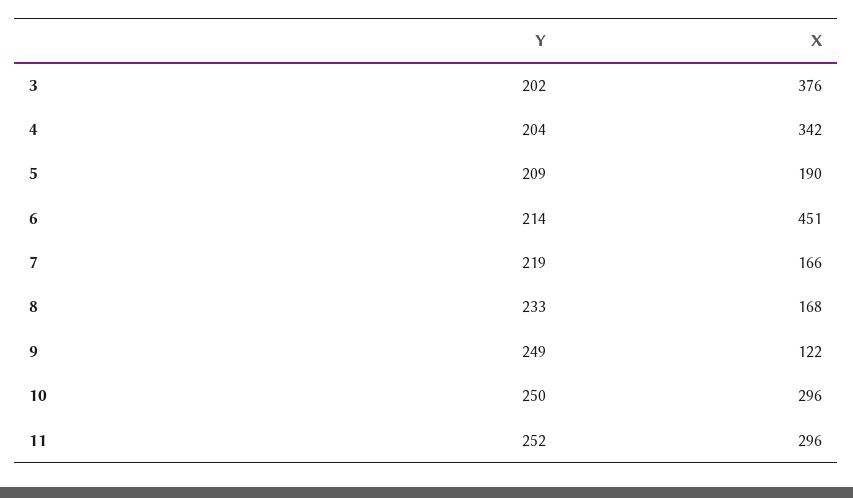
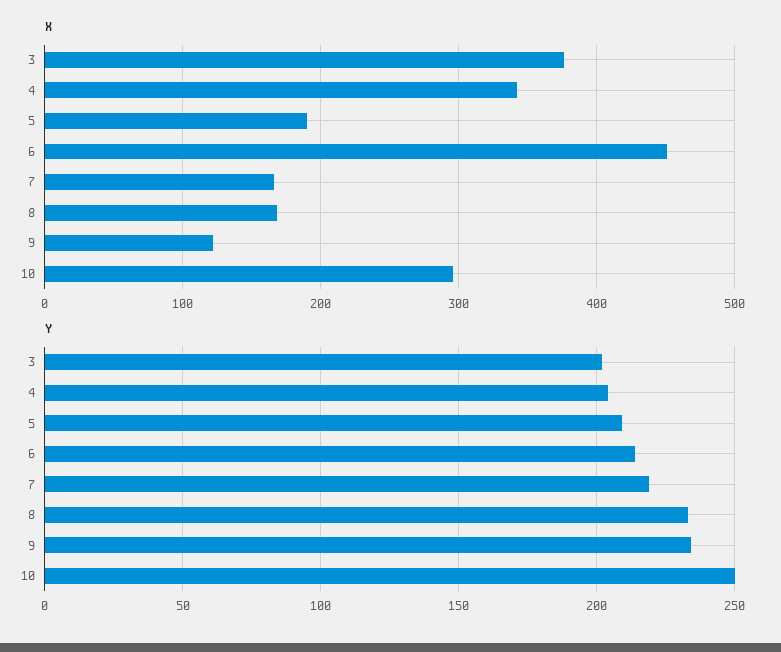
Y, 9: 249 -> 235
Y, 11: 252 -> none
X, 11: 296 -> none

